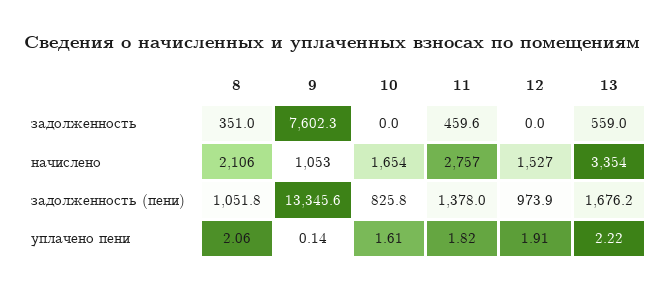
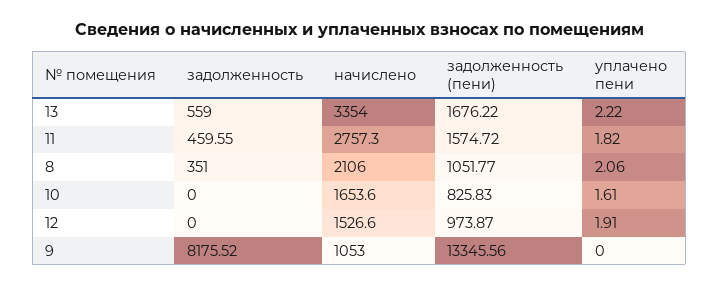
9, задолженность: 7602.3 -> 8175.52
11, задолженность (пени): 1378 -> 1574.72
9, уплачено пени: 0.14 -> 0

